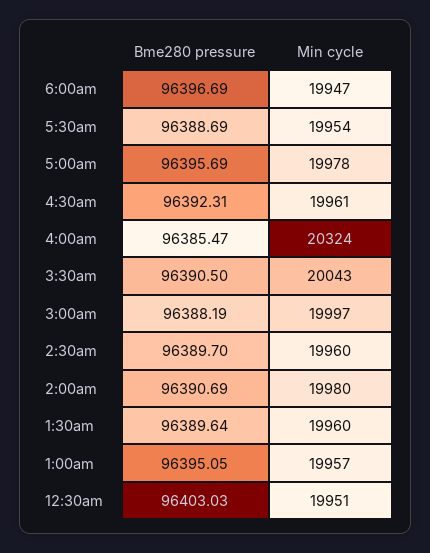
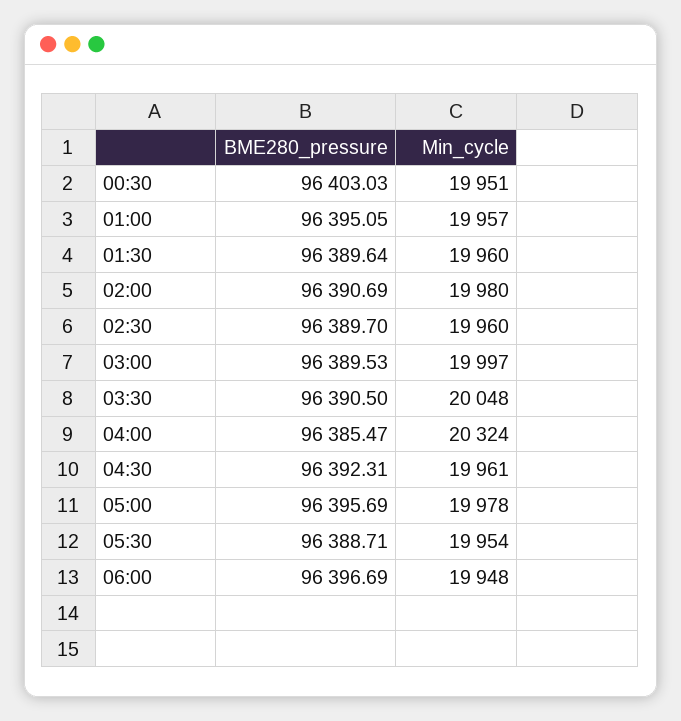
Min cycle, 6:00am: 19947 -> 19948
Bme280 pressure, 5:30am: 96388.69 -> 96388.71
Min cycle, 3:30am: 20043 -> 20048
Bme280 pressure, 3:00am: 96388.19 -> 96389.53

